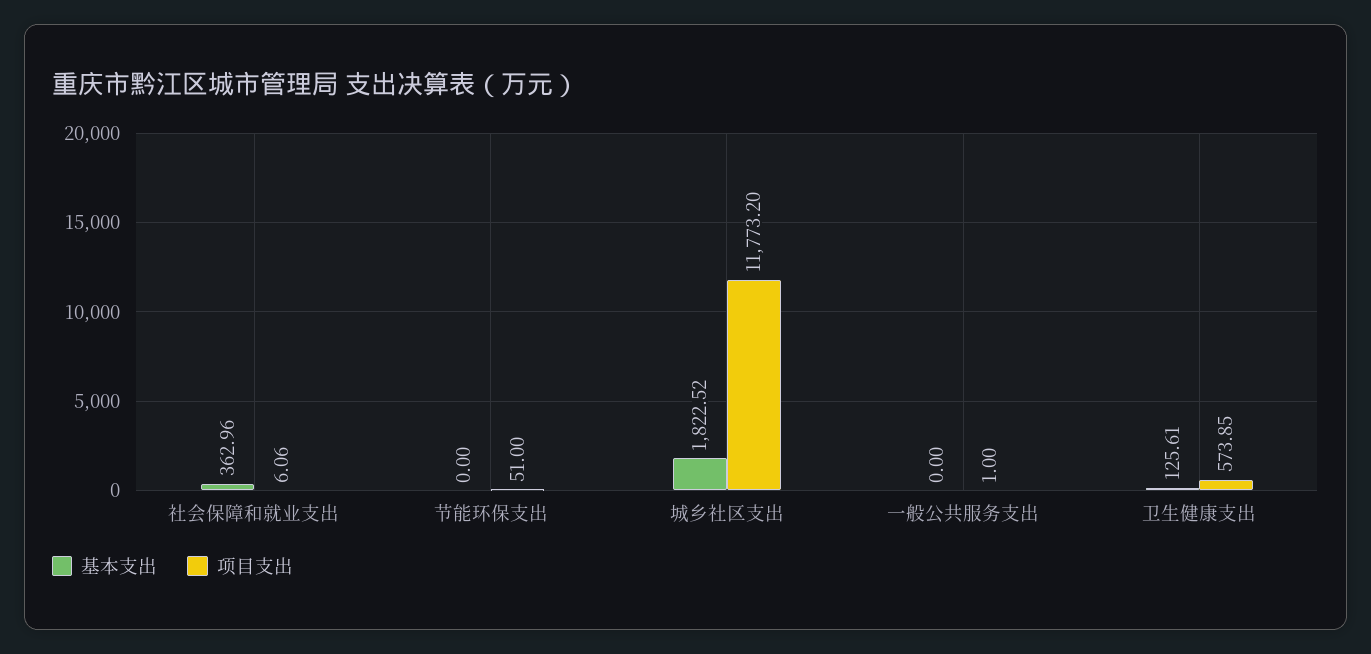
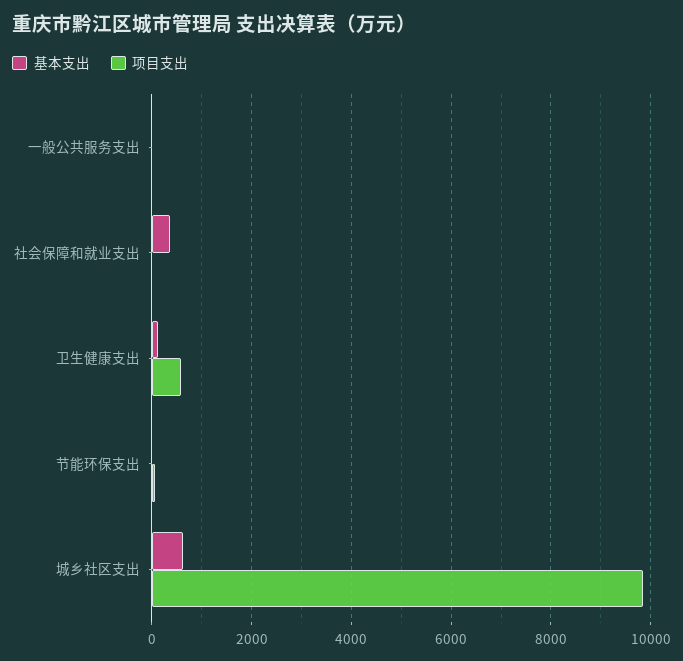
基本支出, 城乡社区支出: 1822.52 -> 600
项目支出, 城乡社区支出: 11773.2 -> 9800

